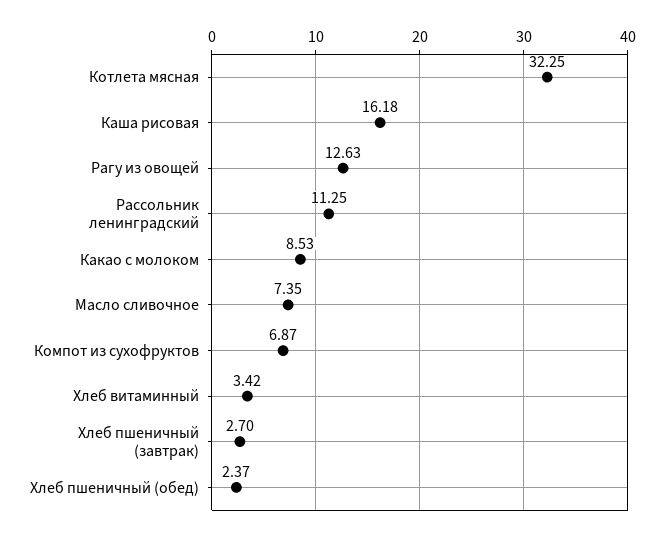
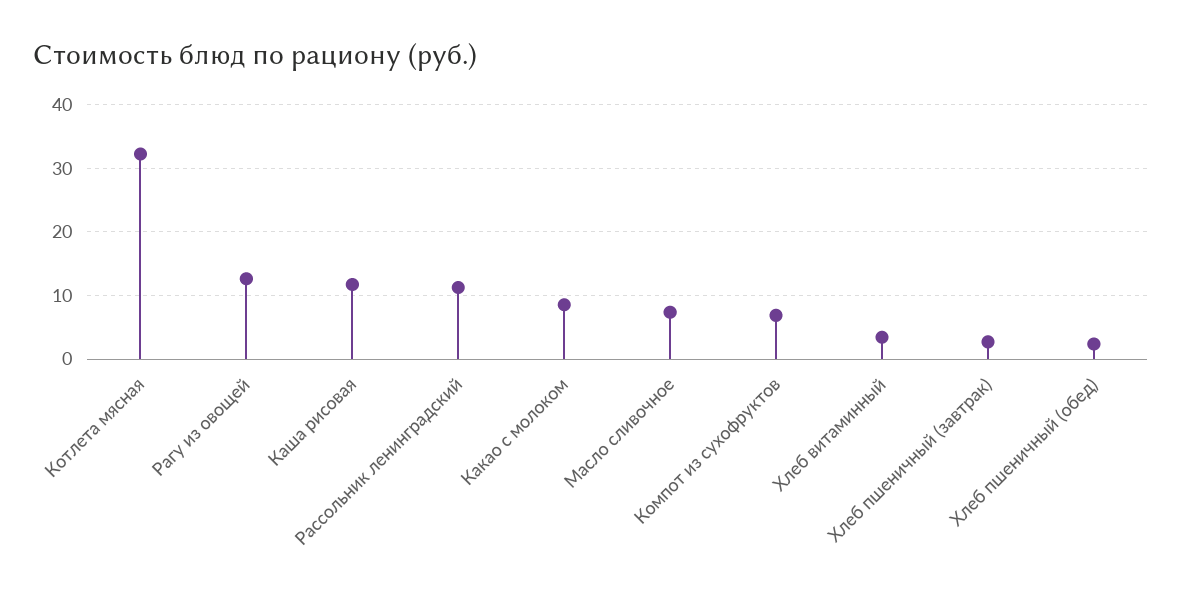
Каша рисовая: 16.18 -> 12

